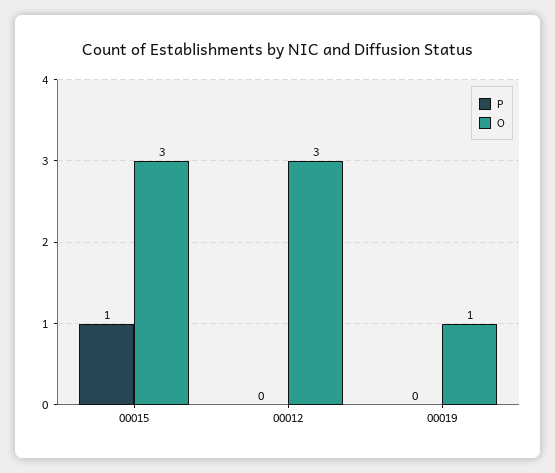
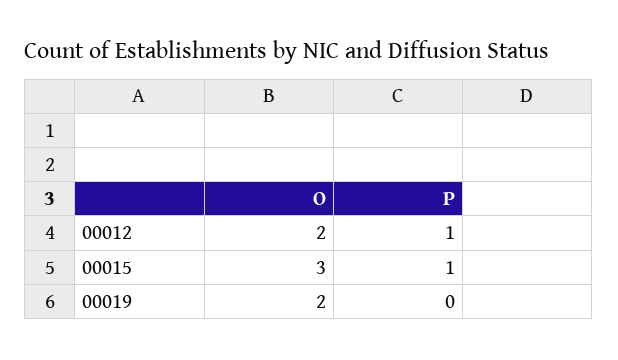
P, 00012: 0 -> 1
O, 00012: 3 -> 2
O, 00019: 1 -> 2

